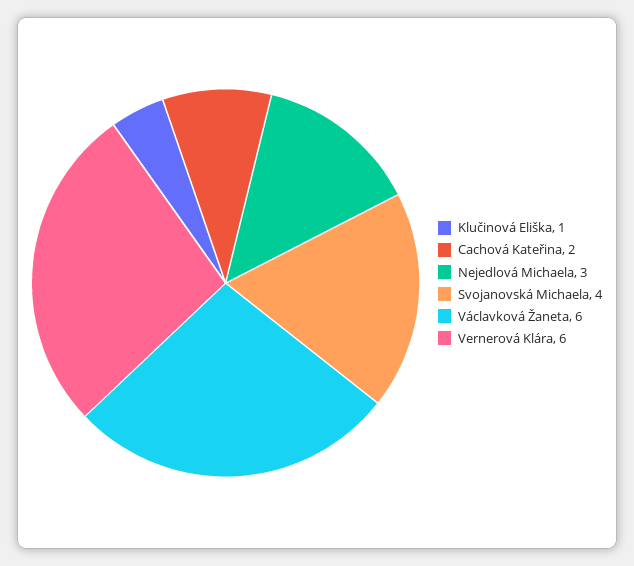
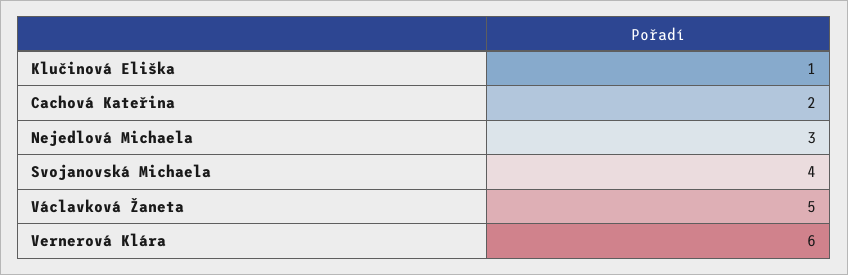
Václavková Žaneta: 6 -> 5

